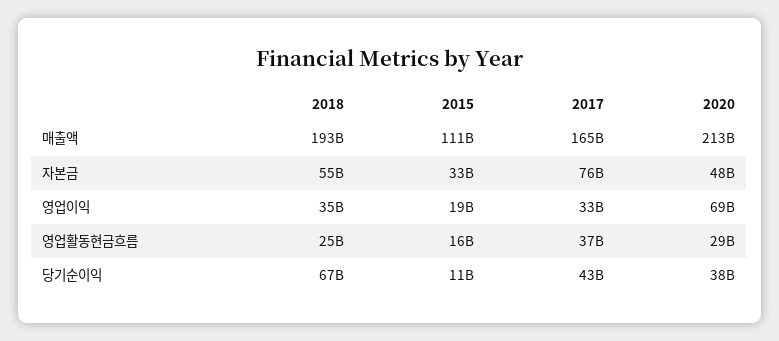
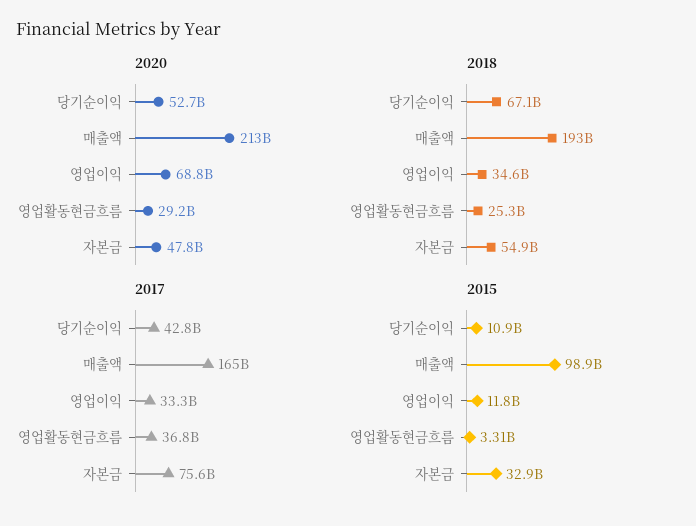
2015, 매출액: 111000000000 -> 98900000000
2015, 영업이익: 19000000000 -> 11800000000
2015, 영업활동현금흐름: 16000000000 -> 3310000000
2020, 당기순이익: 38000000000 -> 52700000000

